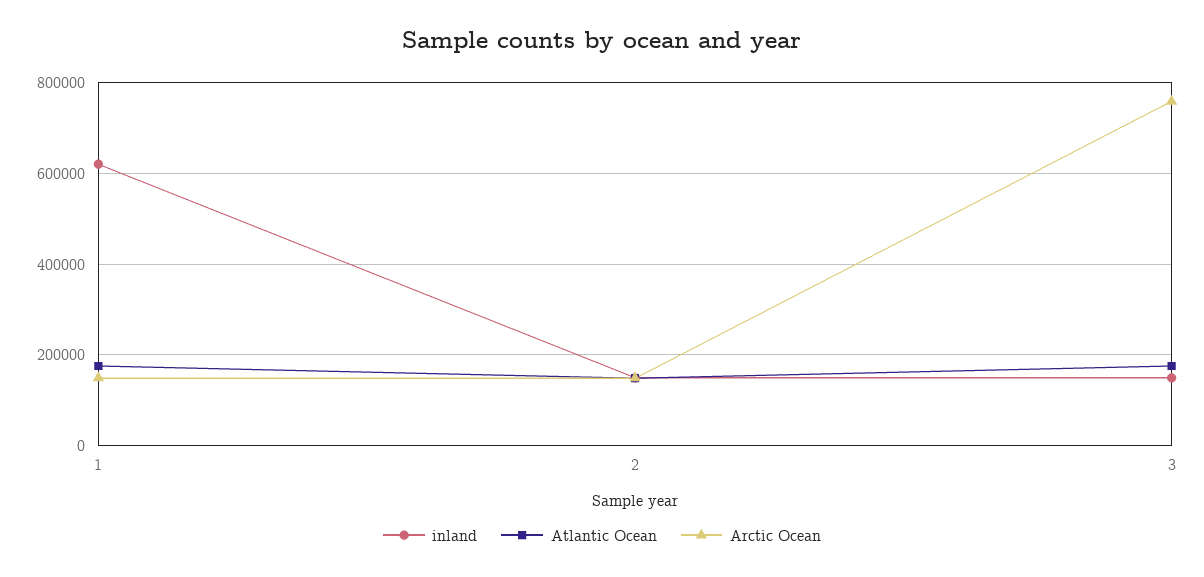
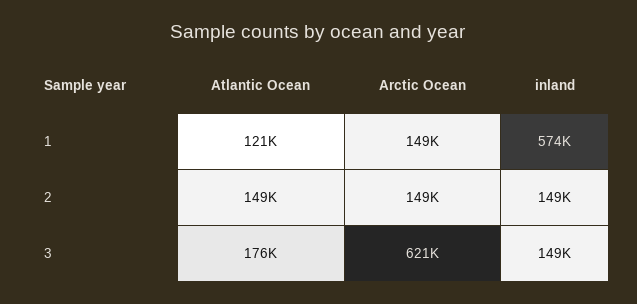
inland, 1: 620000 -> 574000
Atlantic Ocean, 1: 180000 -> 121000
Arctic Ocean, 3: 760000 -> 621000

